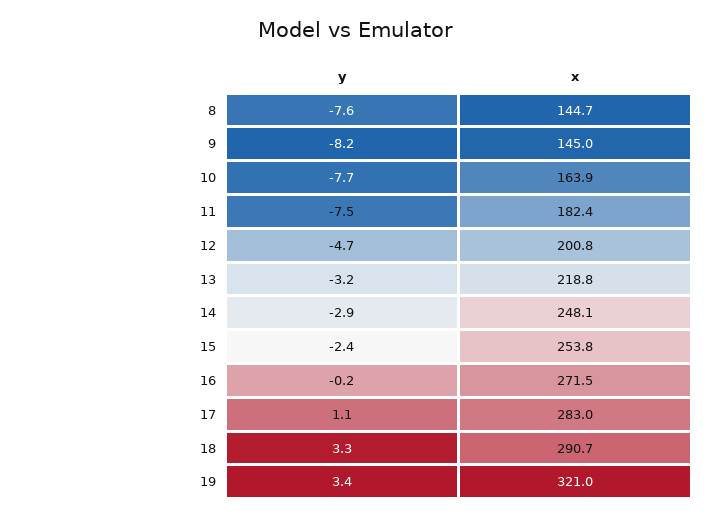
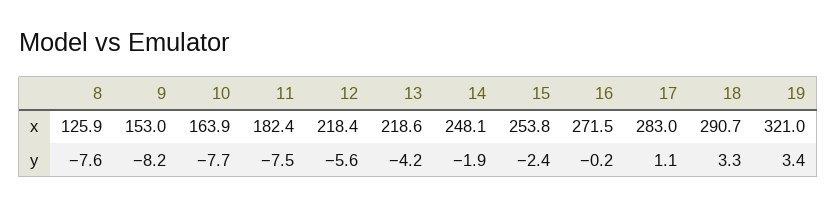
x, 8: 144.7 -> 125.9
x, 9: 145 -> 153
y, 12: -4.7 -> -5.6
x, 12: 200.8 -> 218.4
y, 13: -3.2 -> -4.2
x, 13: 218.8 -> 218.6
y, 14: -2.9 -> -1.9

